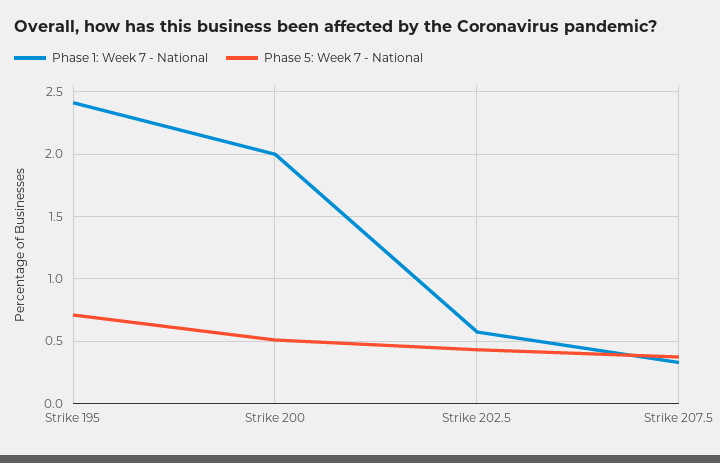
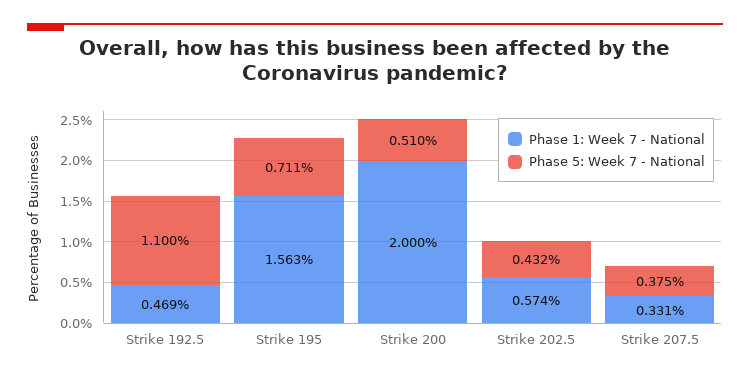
Phase 1: Week 7 - National, Strike 195: 2.4 -> 1.563
Phase 1: Week 7 - National, Strike 192.5: none -> 0.469
Phase 5: Week 7 - National, Strike 192.5: none -> 1.1

